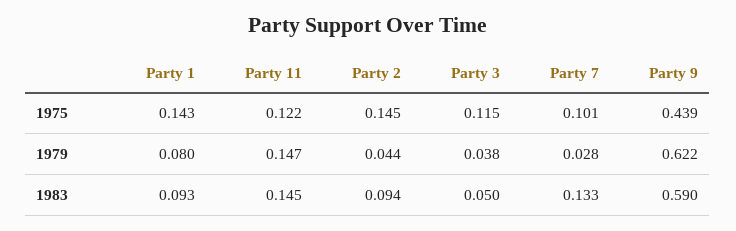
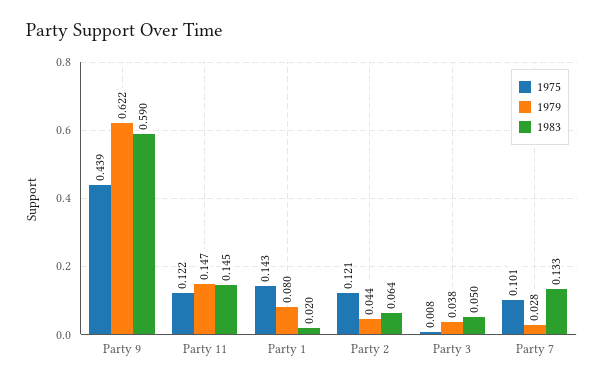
1975, Party 2: 0.145 -> 0.121
1975, Party 3: 0.115 -> 0.008
1983, Party 1: 0.093 -> 0.02
1983, Party 2: 0.094 -> 0.064

